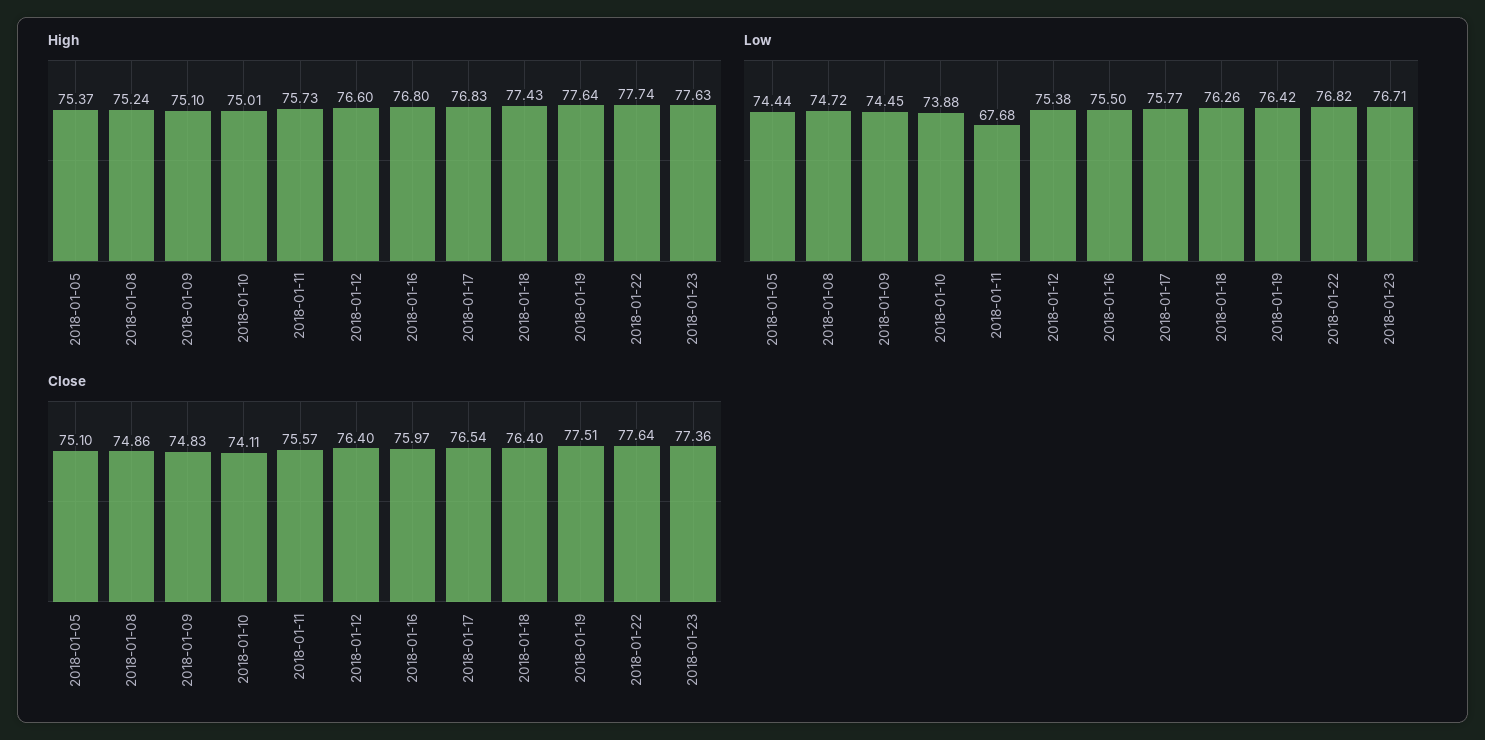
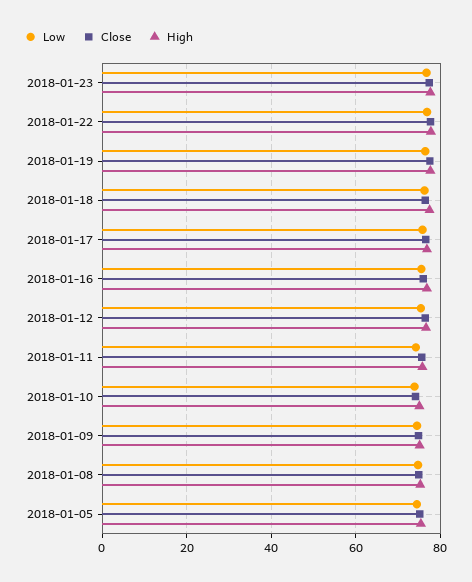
Low, 2018-01-11: 67.68 -> 74

